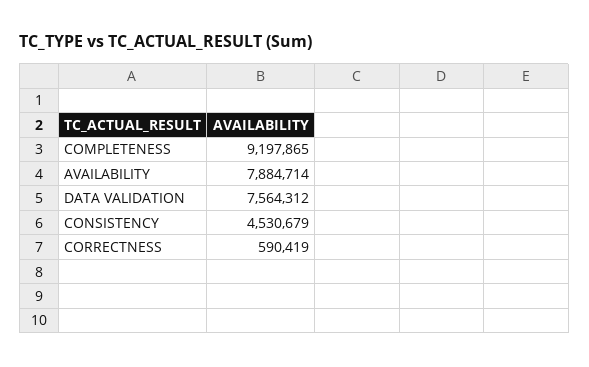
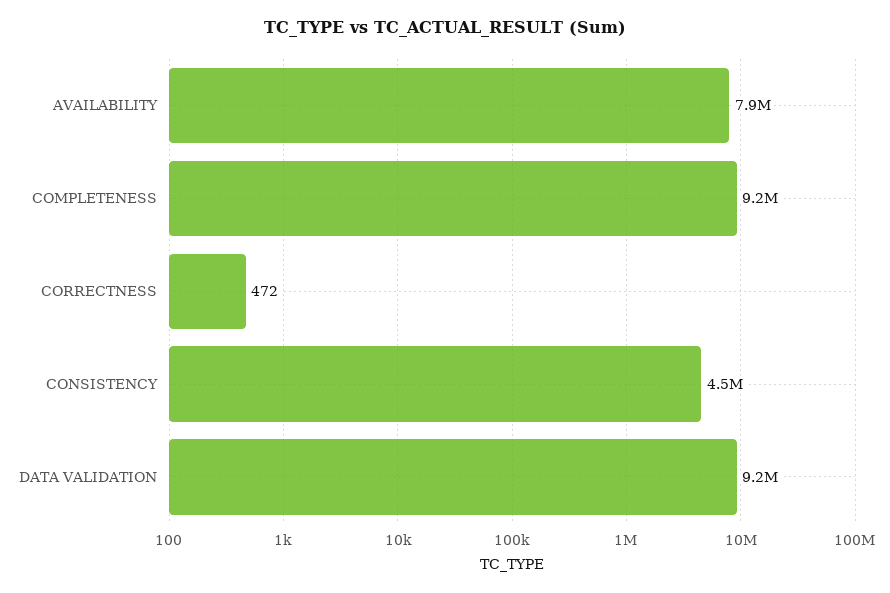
DATA VALIDATION: 7564312 -> 9200000
CORRECTNESS: 590419 -> 472

